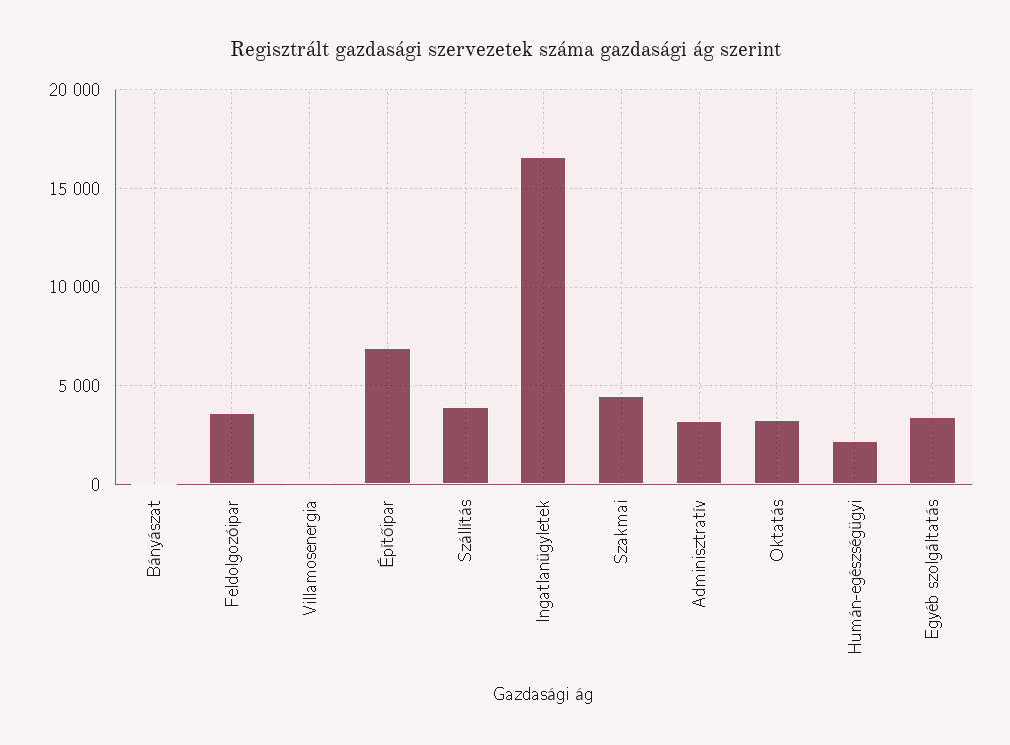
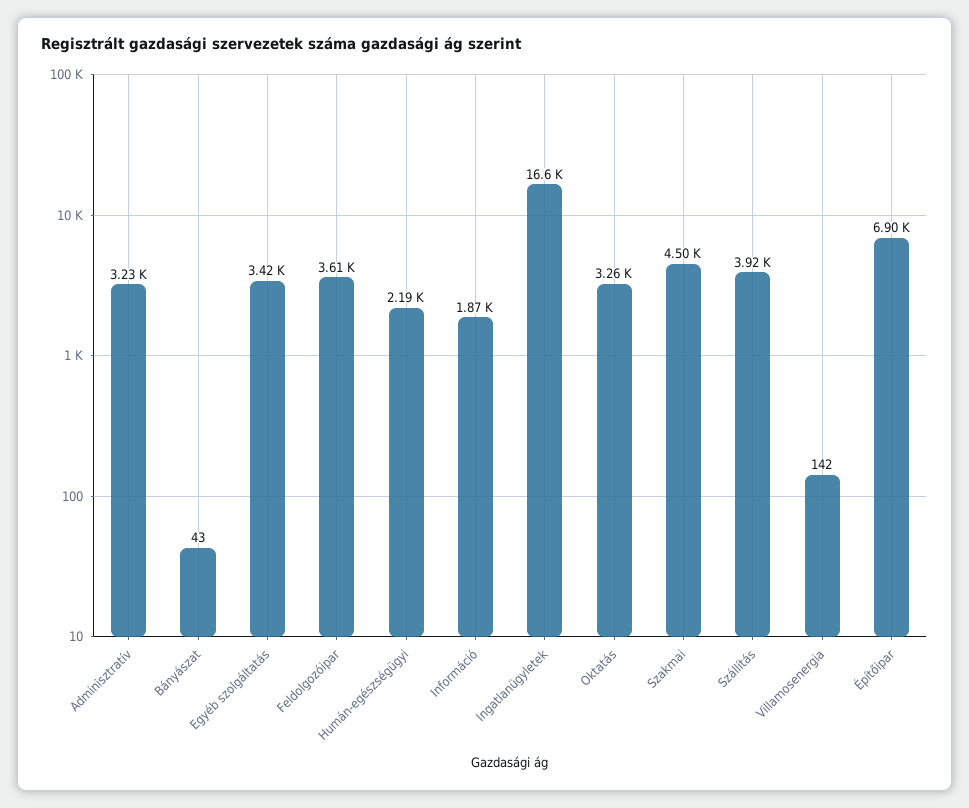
Információ: none -> 1870

